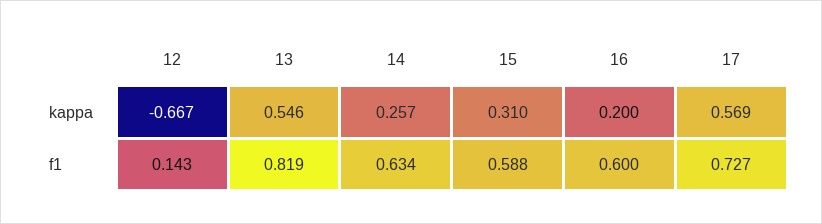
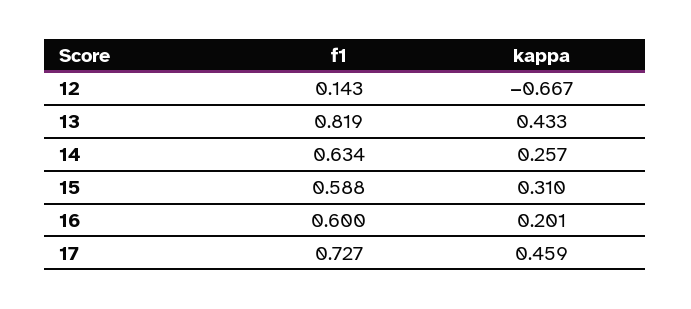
13, kappa: 0.546 -> 0.433
16, kappa: 0.2 -> 0.201
17, kappa: 0.569 -> 0.459

